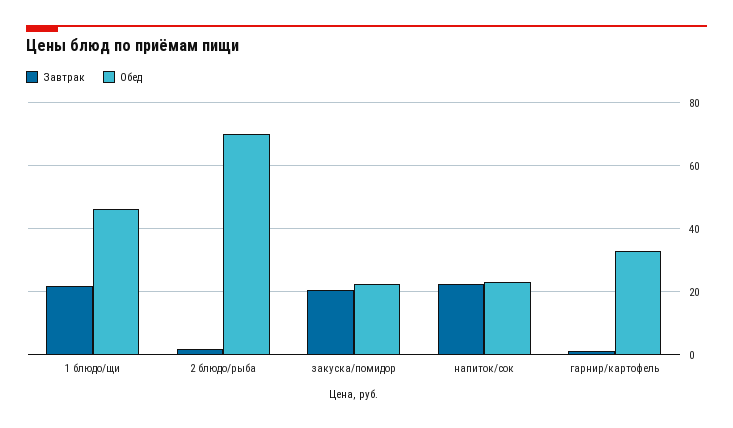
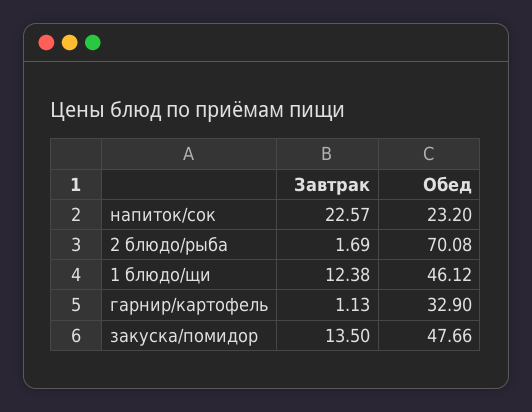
Завтрак, 1 блюдо/щи: 22 -> 12.38
Завтрак, закуска/помидор: 20 -> 13.5
Обед, закуска/помидор: 22 -> 47.66

